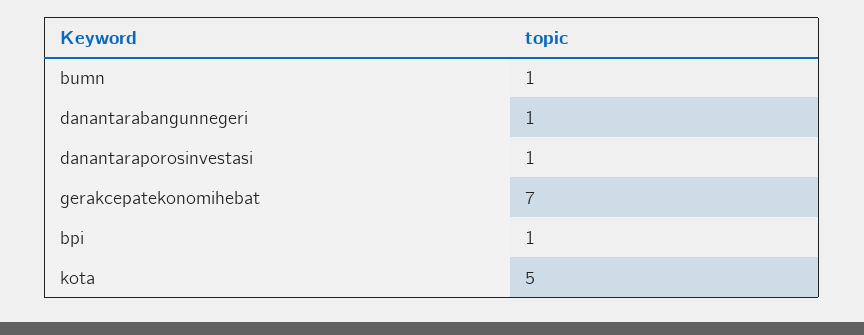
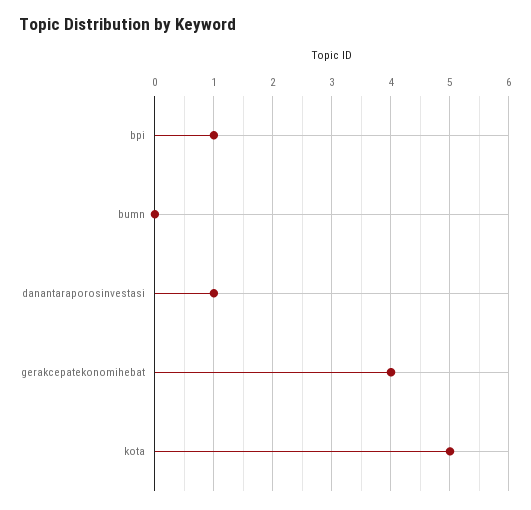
bumn: 1 -> 0
danantarabangunnegeri: 1 -> none
gerakcepatekonomihebat: 7 -> 4

